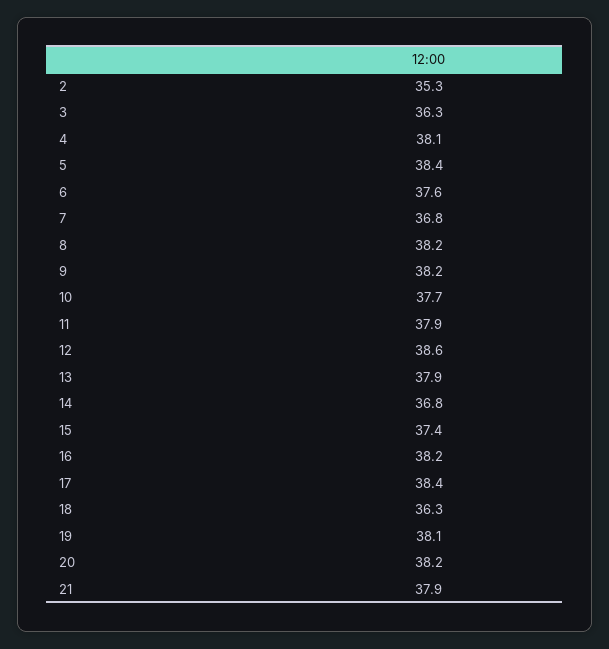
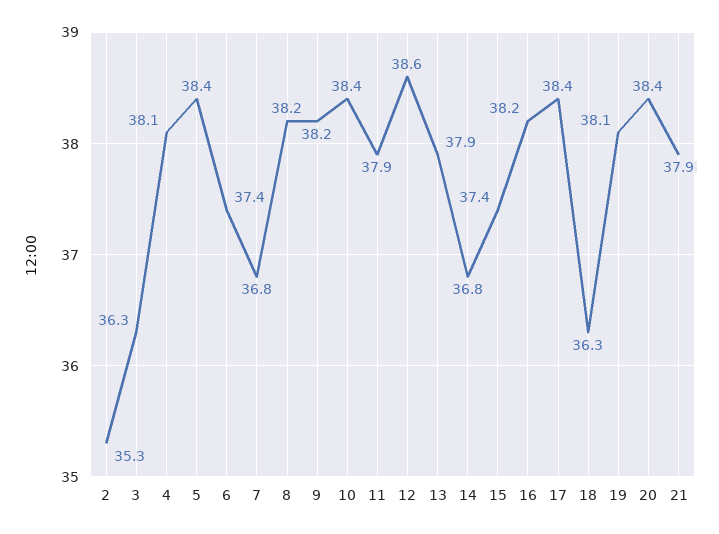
6: 37.6 -> 37.4
10: 37.7 -> 38.4
20: 38.2 -> 38.4

